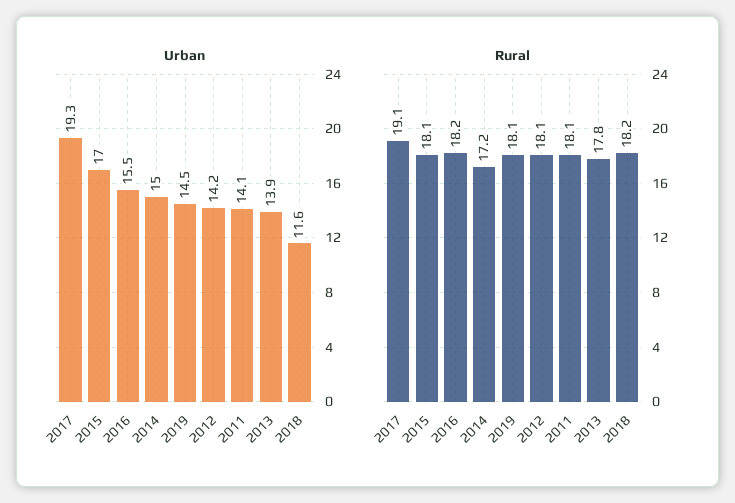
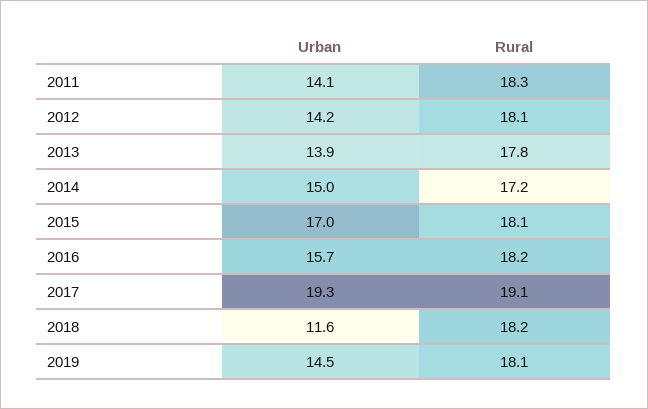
Urban, 2016: 15.5 -> 15.7
Rural, 2011: 18.1 -> 18.3

